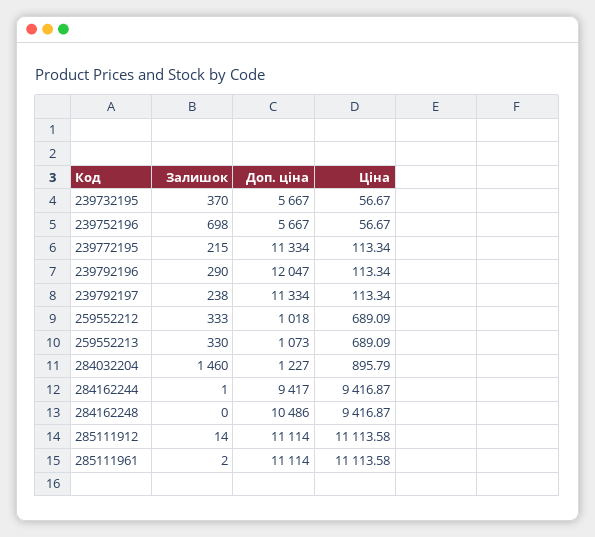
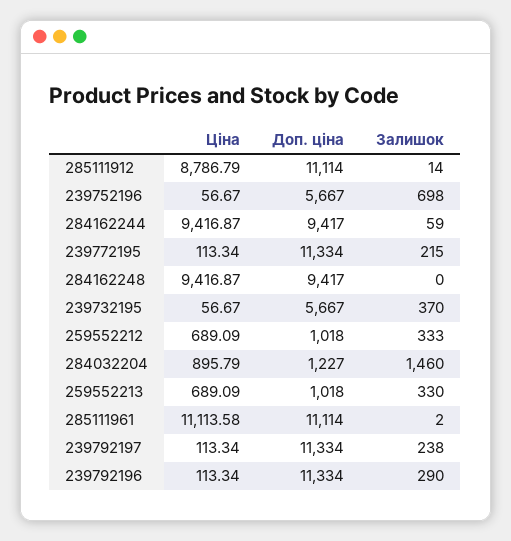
Доп. ціна, 239792196: 12047 -> 11334
Доп. ціна, 259552213: 1073 -> 1018
Залишок, 284162244: 1 -> 59
Доп. ціна, 284162248: 10486 -> 9417
Ціна, 285111912: 11113.58 -> 8786.79

